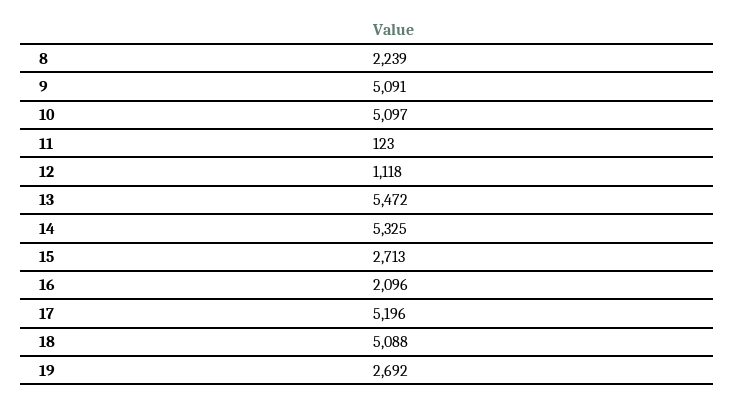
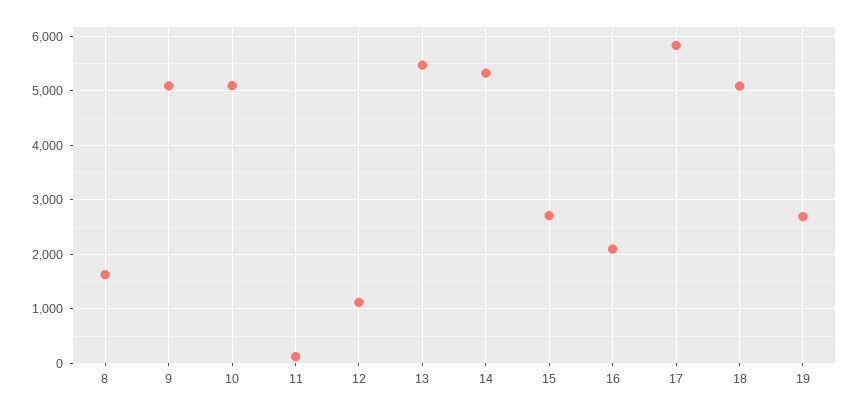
8: 2239 -> 1600
17: 5196 -> 5800

